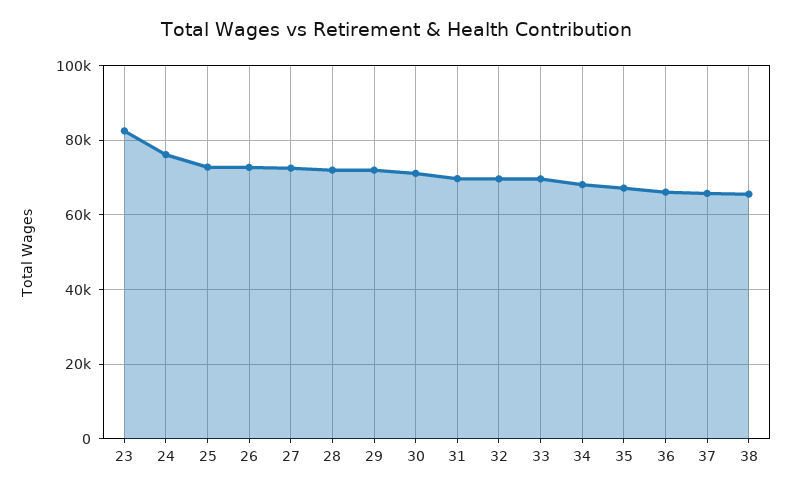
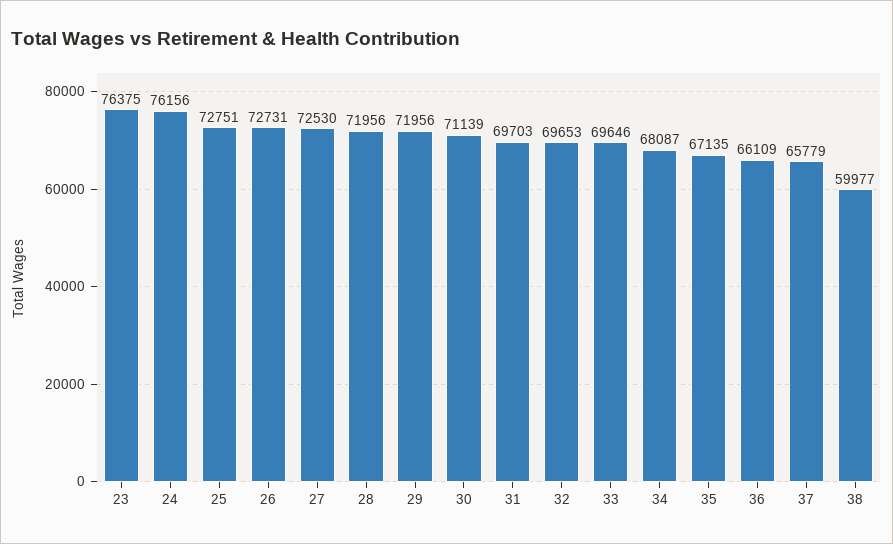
23: 82000 -> 76375
38: 66000 -> 59977

